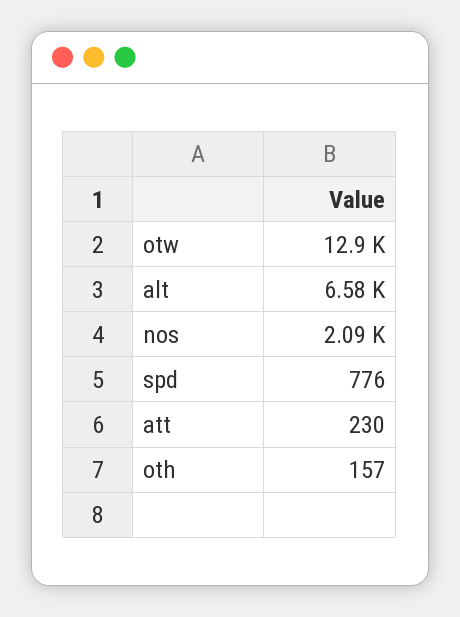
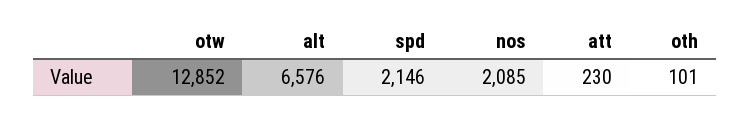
spd: 776 -> 2146
oth: 157 -> 101

